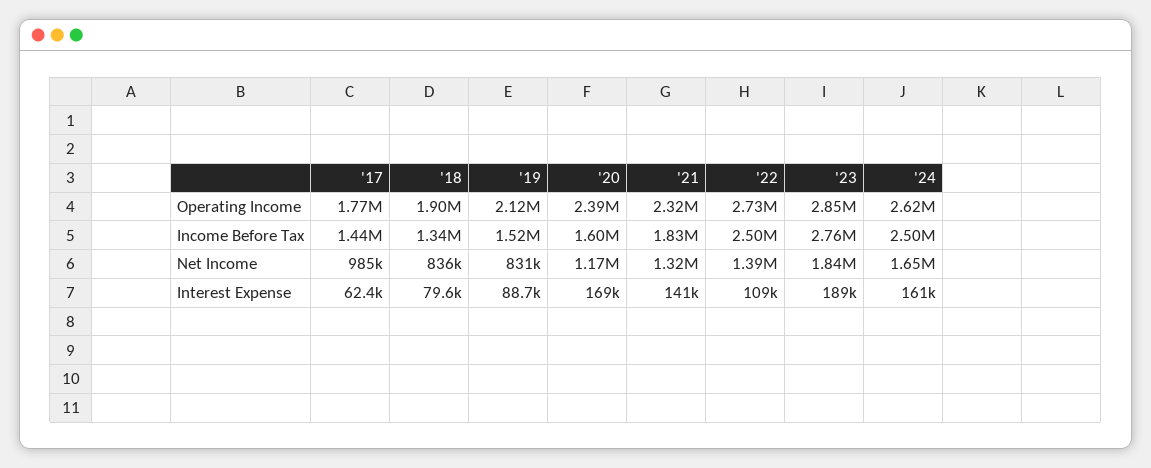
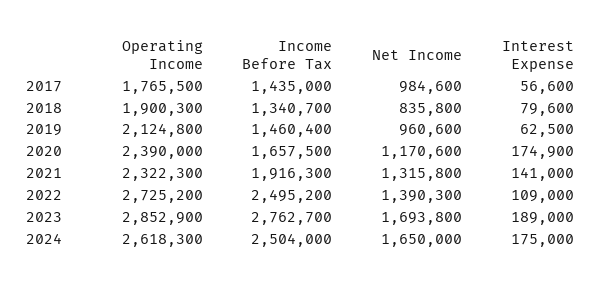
'19, Income Before Tax: 1520000 -> 1460400
'20, Income Before Tax: 1600000 -> 1657500
'21, Income Before Tax: 1830000 -> 1916300
'19, Net Income: 831000 -> 960600
'23, Net Income: 1840000 -> 1693800
'17, Interest Expense: 62400 -> 56600
'19, Interest Expense: 88700 -> 62500
'20, Interest Expense: 169000 -> 174900
'24, Interest Expense: 161000 -> 175000

